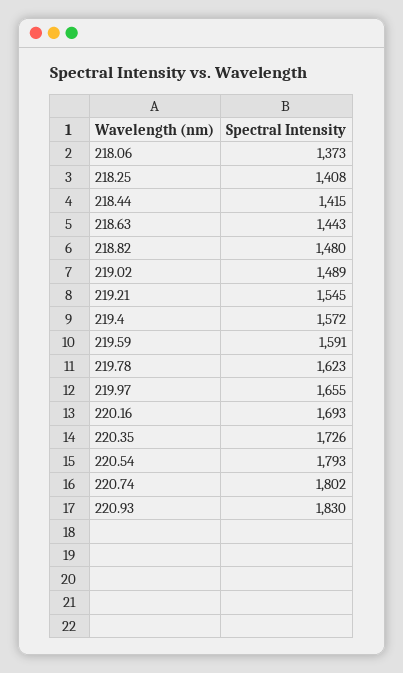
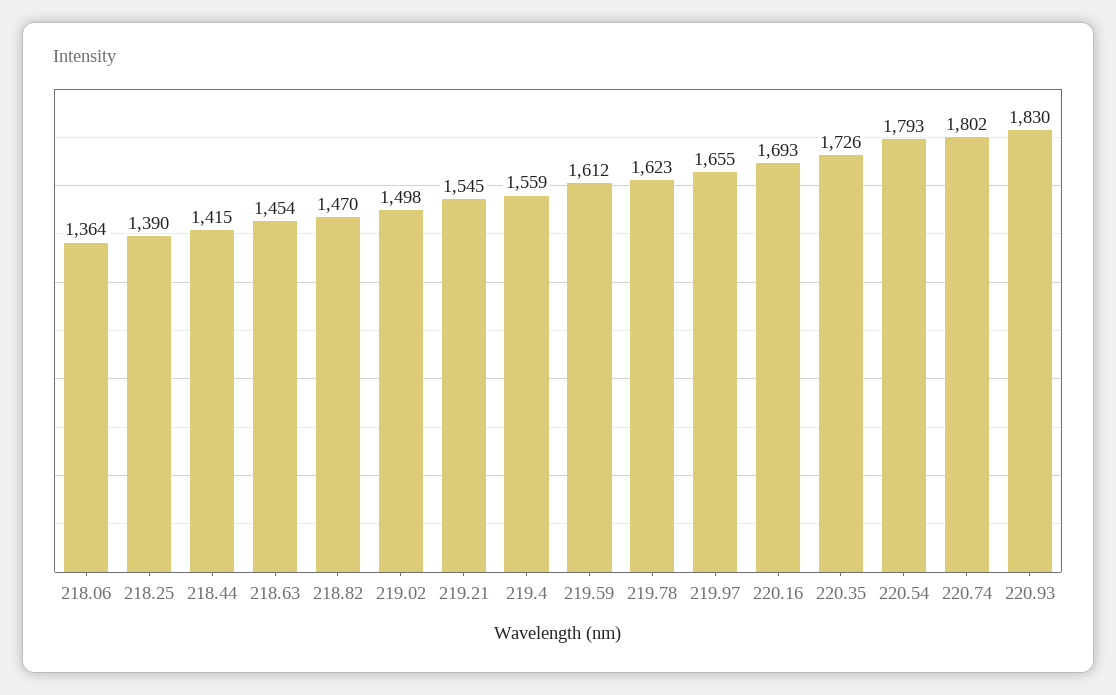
218.06: 1373 -> 1364
218.25: 1408 -> 1390
218.63: 1443 -> 1454
218.82: 1480 -> 1470
219.02: 1489 -> 1498
219.4: 1572 -> 1559
219.59: 1591 -> 1612

